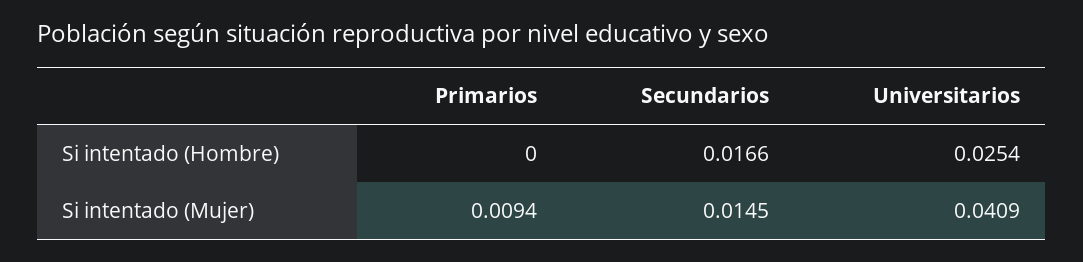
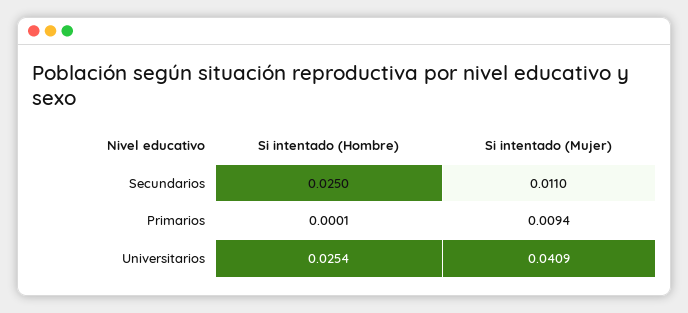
Primarios, Si intentado (Hombre): 0 -> 0.0001
Secundarios, Si intentado (Hombre): 0.0166 -> 0.025
Secundarios, Si intentado (Mujer): 0.0145 -> 0.011

